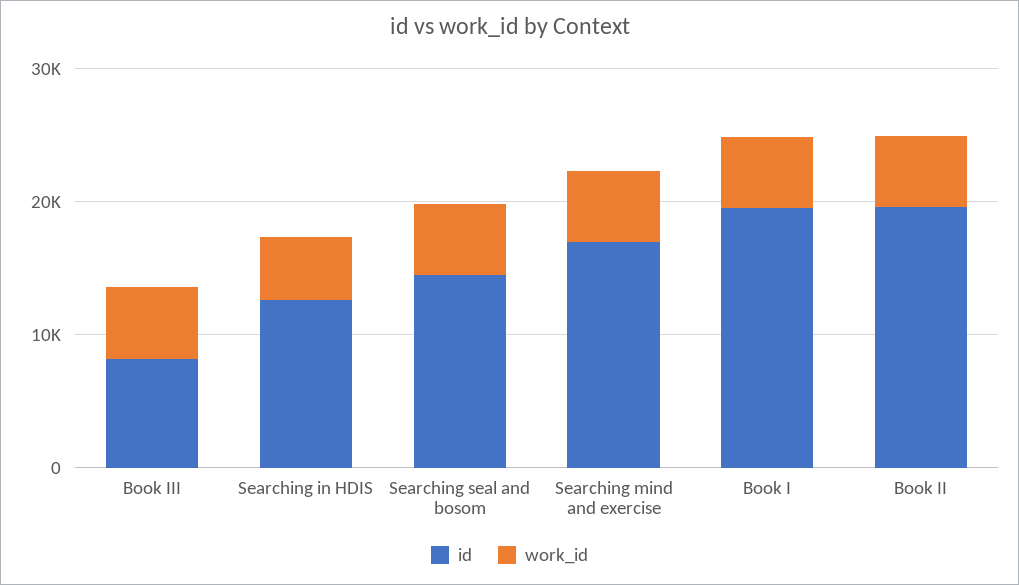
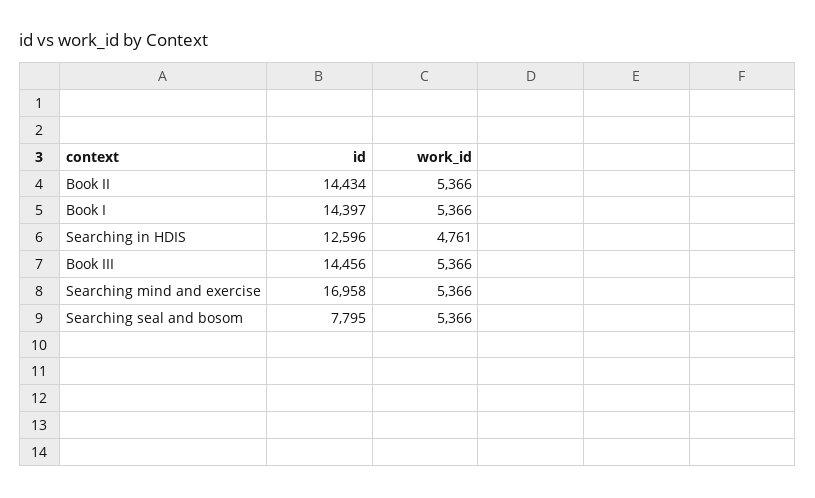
id, Book III: 8000 -> 14456
id, Searching seal and bosom: 14000 -> 7795
id, Book I: 20000 -> 14397
id, Book II: 20000 -> 14434

